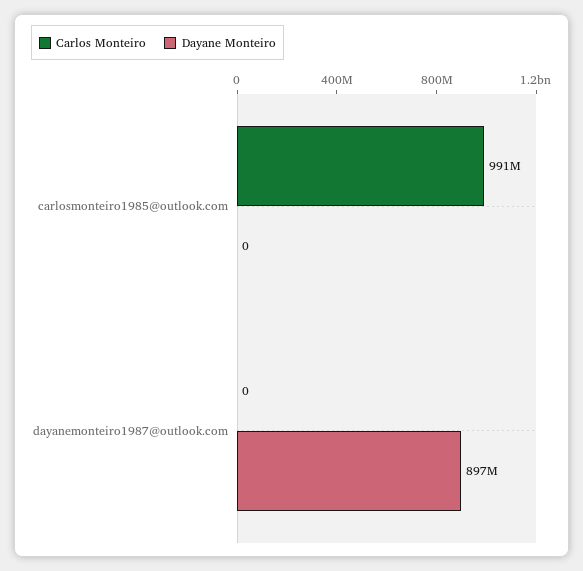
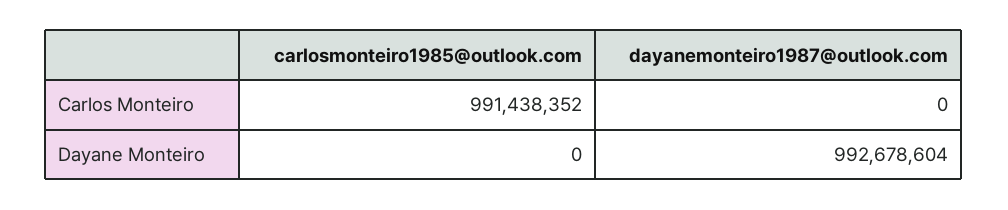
Dayane Monteiro, dayanemonteiro1987@outlook.com: 897000000 -> 992678604

